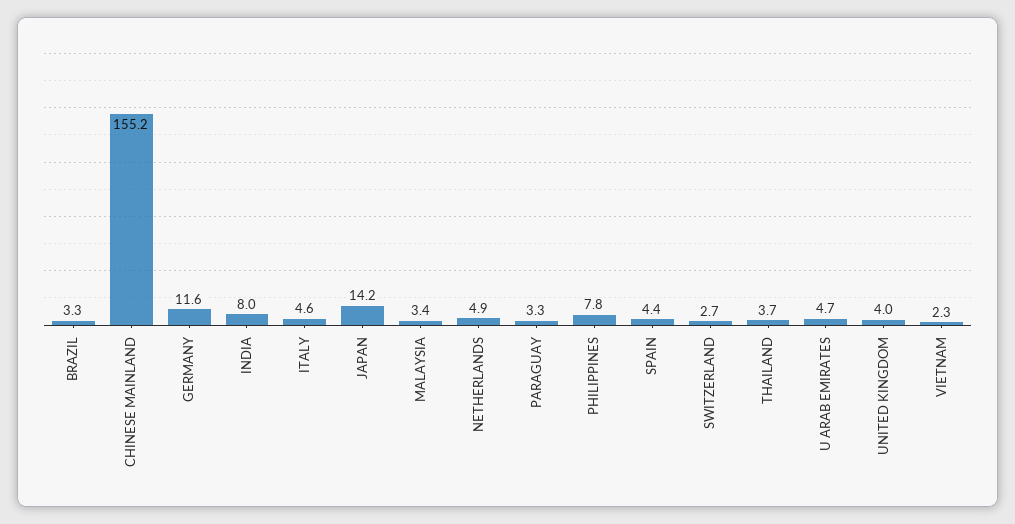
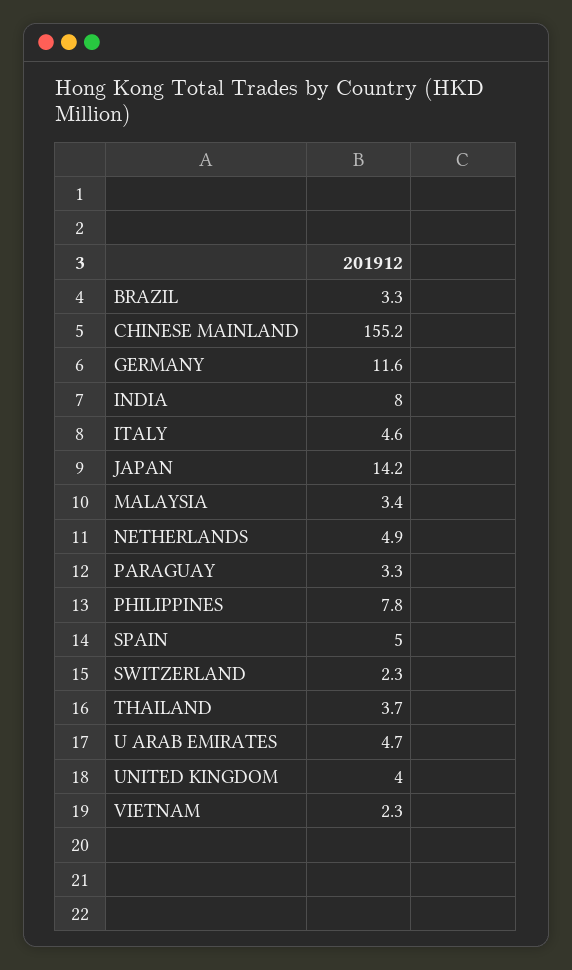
SPAIN: 4.4 -> 5
SWITZERLAND: 2.7 -> 2.3

